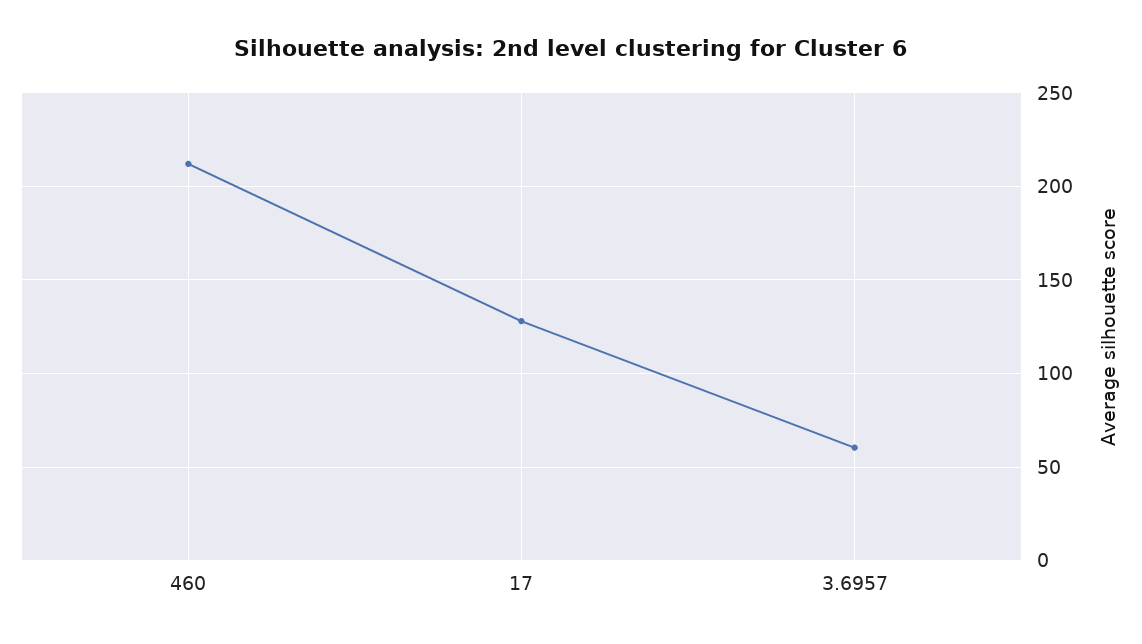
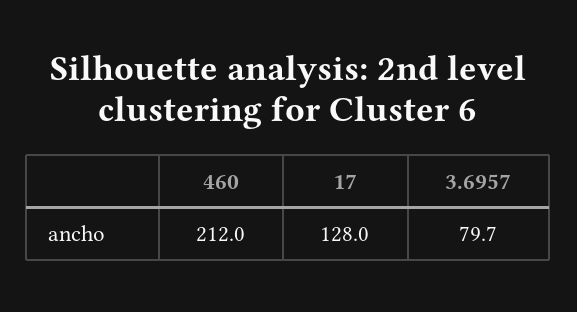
3.6957: 60 -> 79.7

